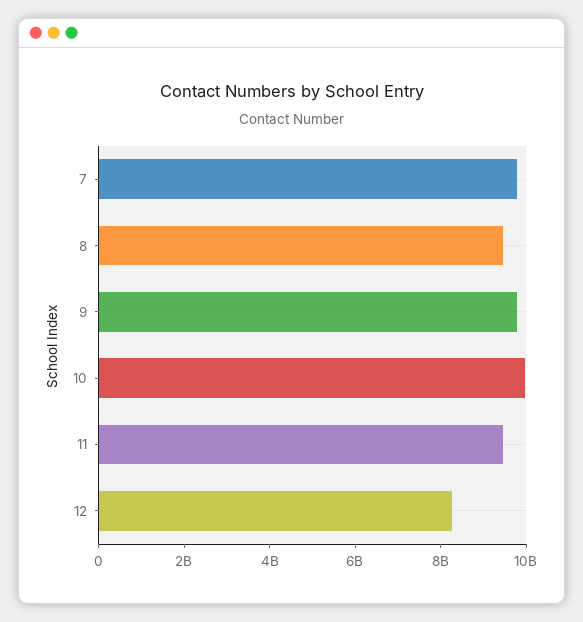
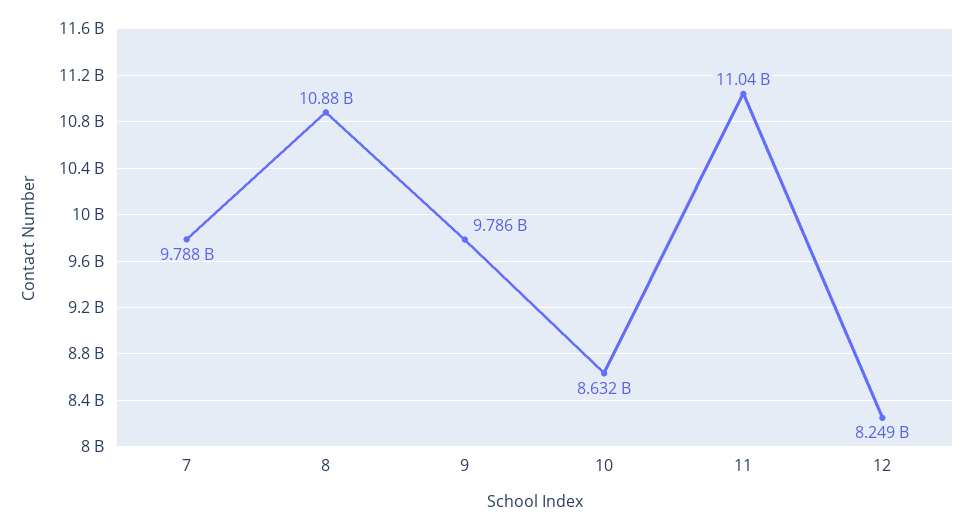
8: 9500000000 -> 10880000000
10: 10000000000 -> 8632000000
11: 9500000000 -> 11040000000

